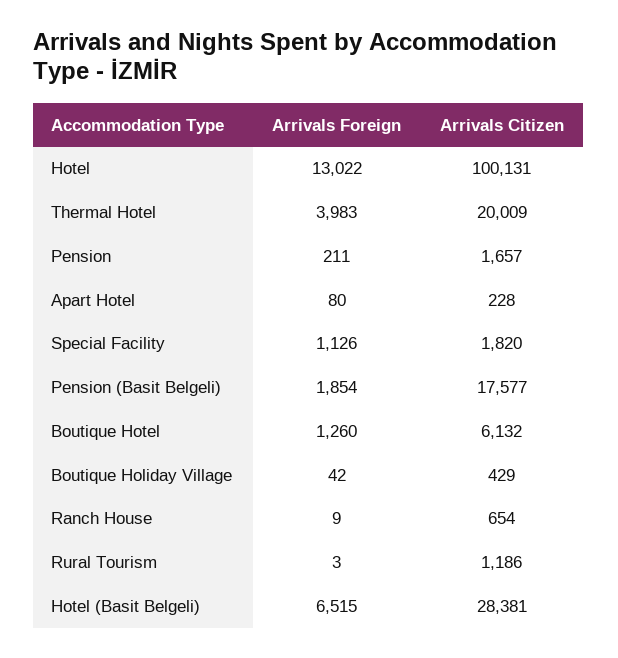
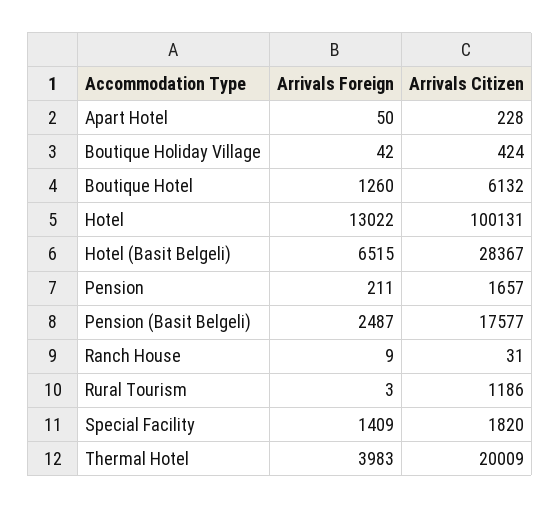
Arrivals Foreign, Apart Hotel: 80 -> 50
Arrivals Foreign, Special Facility: 1126 -> 1409
Arrivals Foreign, Pension (Basit Belgeli): 1854 -> 2487
Arrivals Citizen, Boutique Holiday Village: 429 -> 424
Arrivals Citizen, Ranch House: 654 -> 31
Arrivals Citizen, Hotel (Basit Belgeli): 28381 -> 28367

